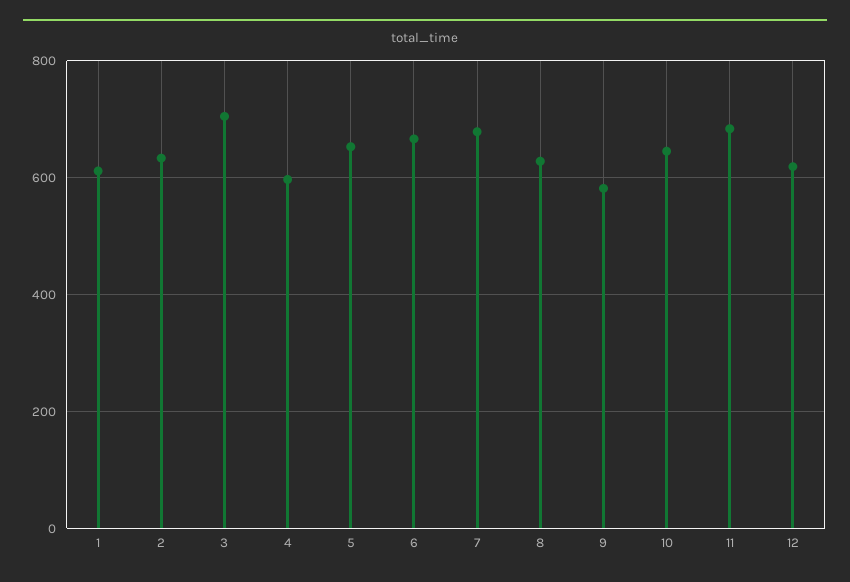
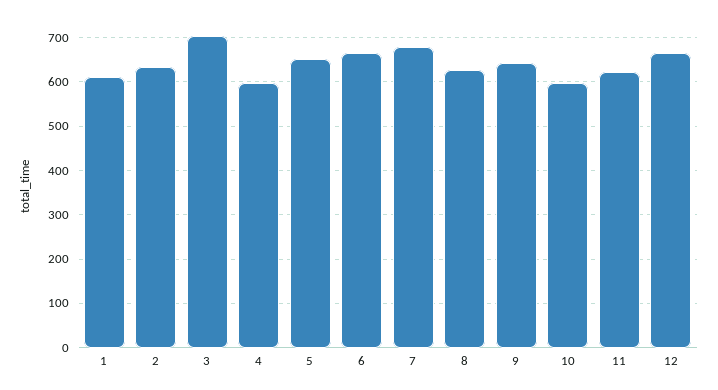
9: 580 -> 640
10: 640 -> 600
11: 680 -> 620
12: 620 -> 660

